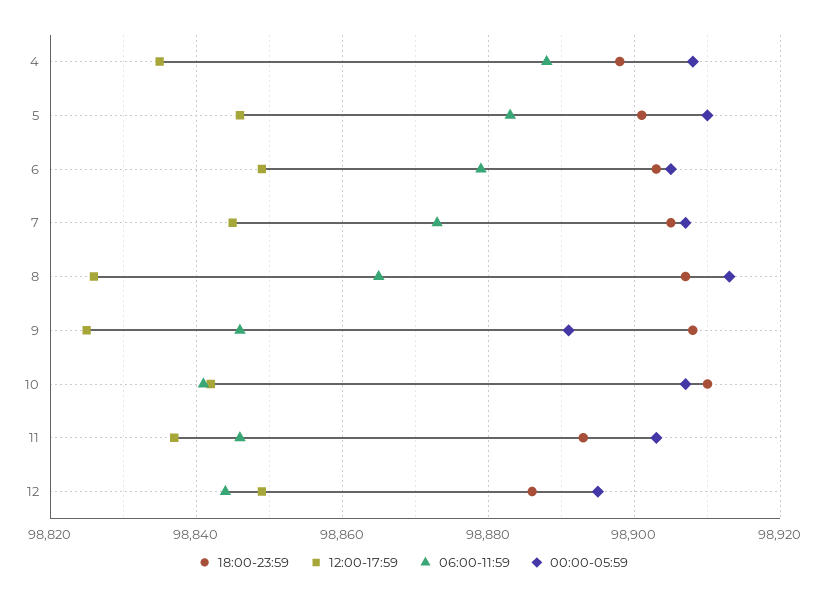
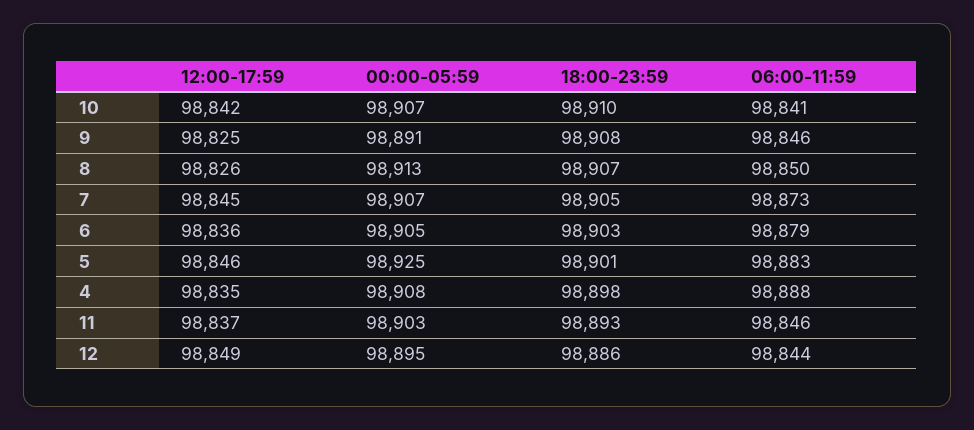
00:00-05:59, 5: 98910 -> 98925
12:00-17:59, 6: 98850 -> 98836
06:00-11:59, 8: 98865 -> 98850

